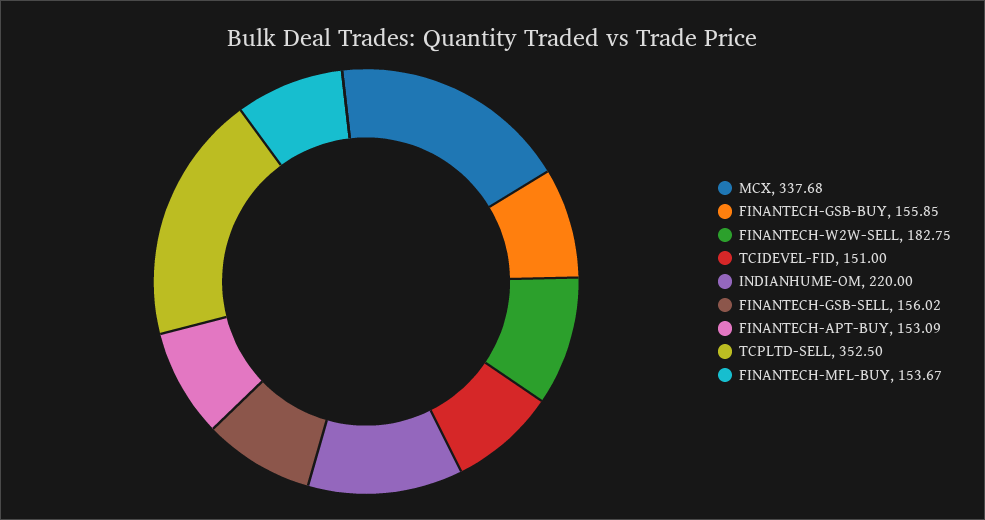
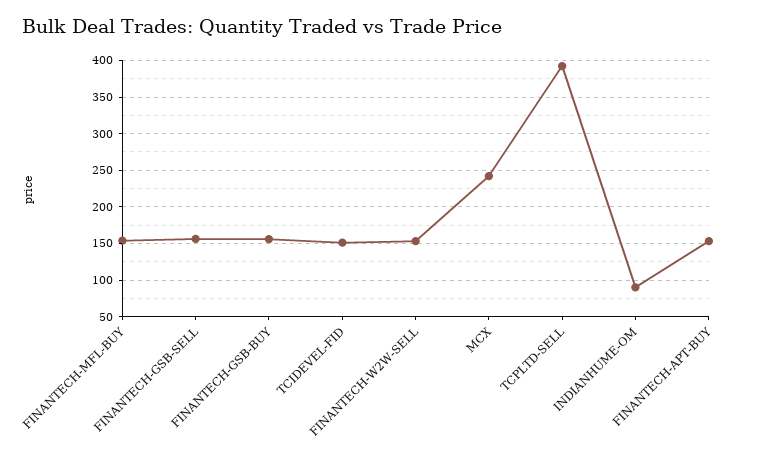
MCX: 337.68 -> 240
FINANTECH-W2W-SELL: 182.75 -> 150
INDIANHUME-OM: 220 -> 90
TCPLTD-SELL: 352.5 -> 390

